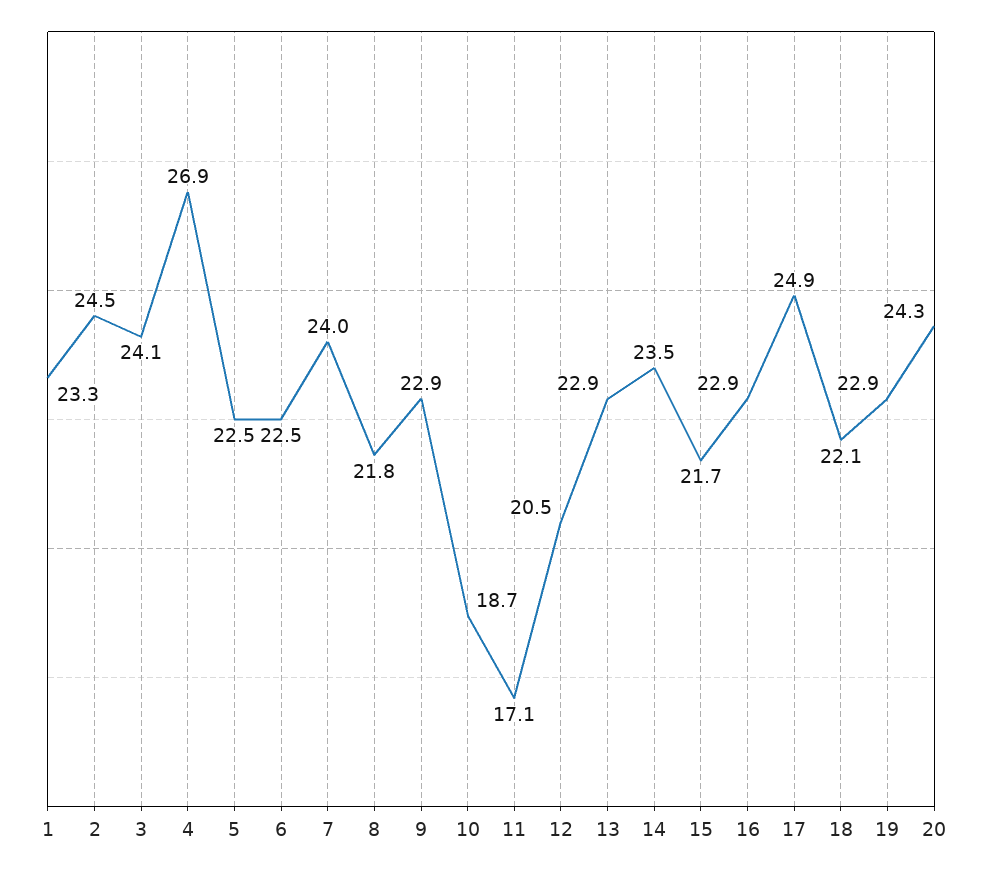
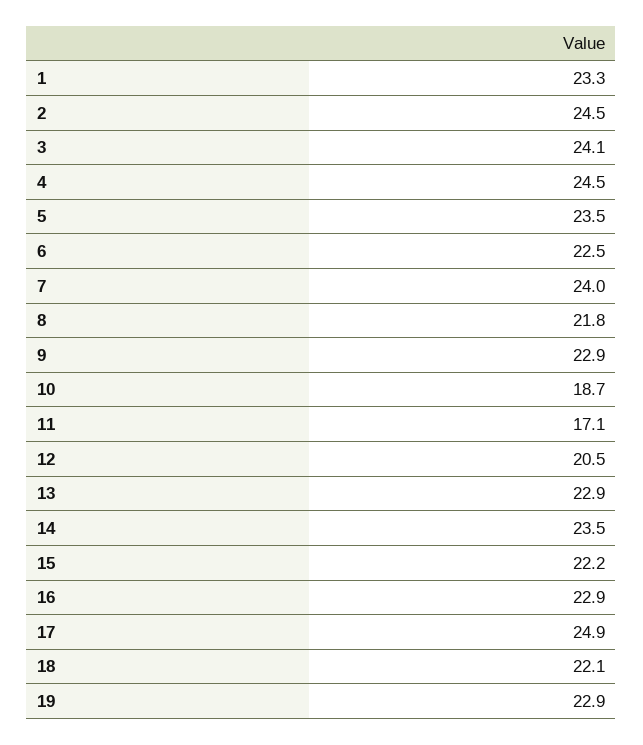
4: 26.9 -> 24.5
5: 22.5 -> 23.5
15: 21.7 -> 22.2
20: 24.3 -> none

